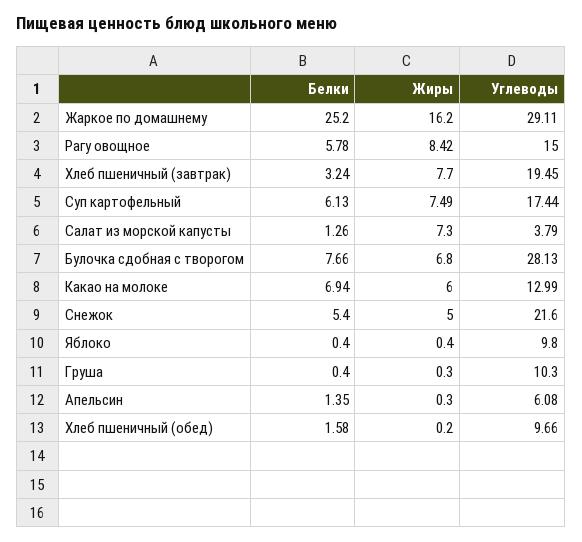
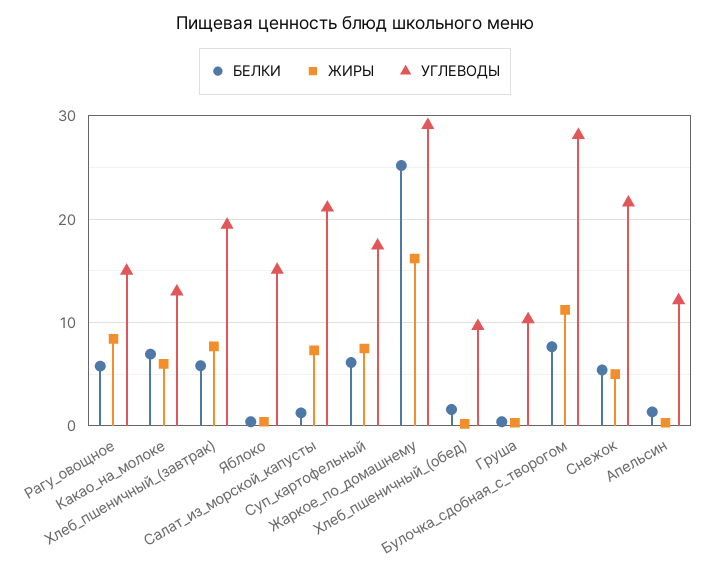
Белки, Хлеб пшеничный (завтрак): 3.24 -> 6
Углеводы, Салат из морской капусты: 3.79 -> 21
Жиры, Булочка сдобная с творогом: 6.8 -> 11
Углеводы, Яблоко: 9.8 -> 15
Углеводы, Апельсин: 6.08 -> 12

